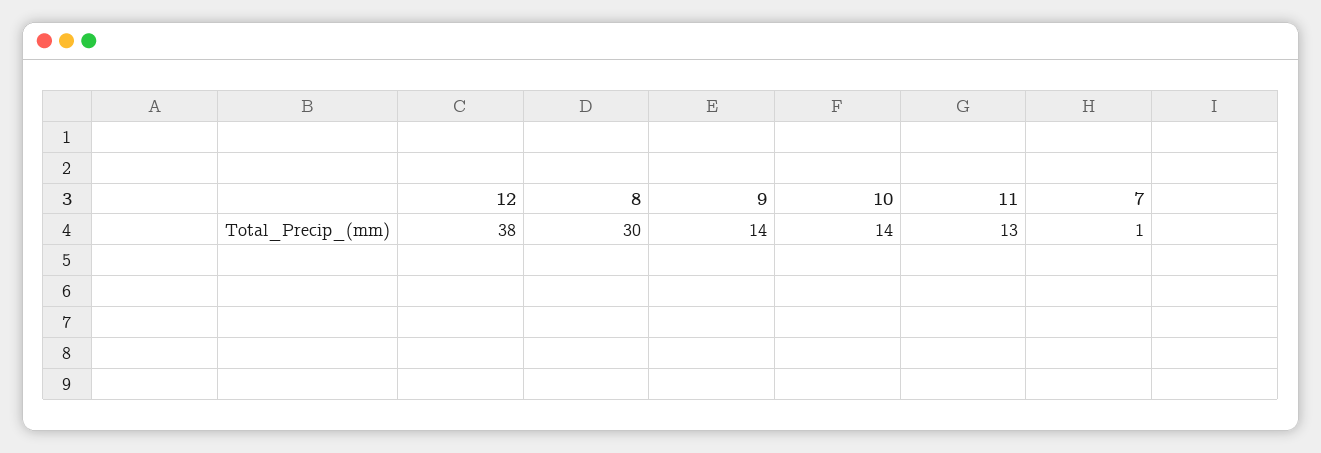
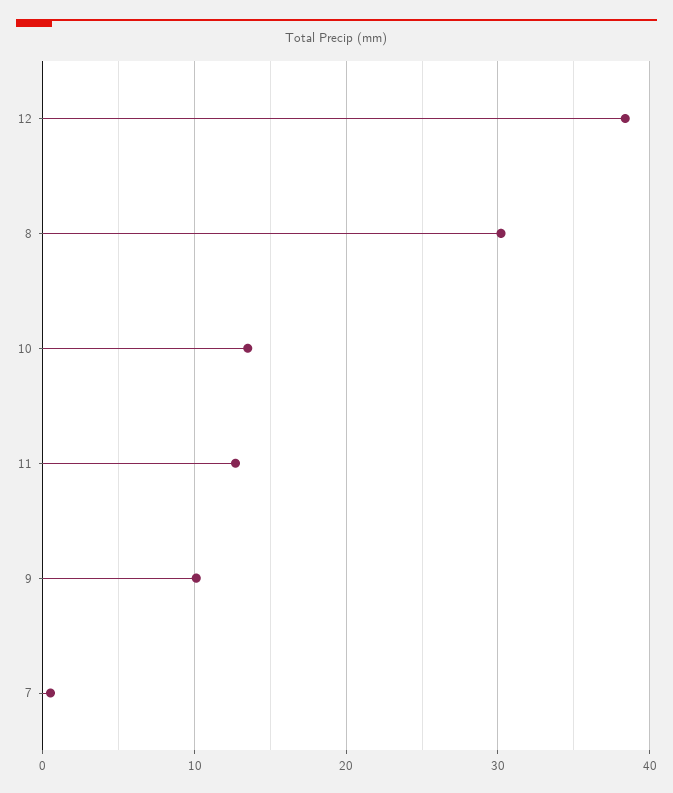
9: 14 -> 10

